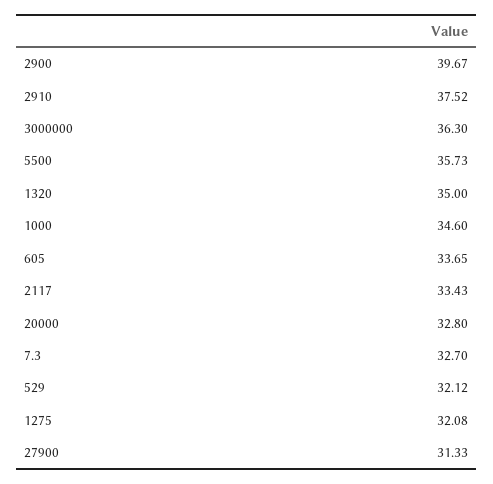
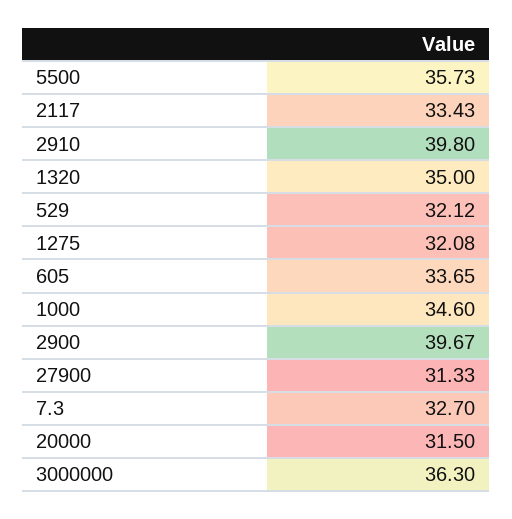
2910: 37.52 -> 39.8
20000: 32.8 -> 31.5

